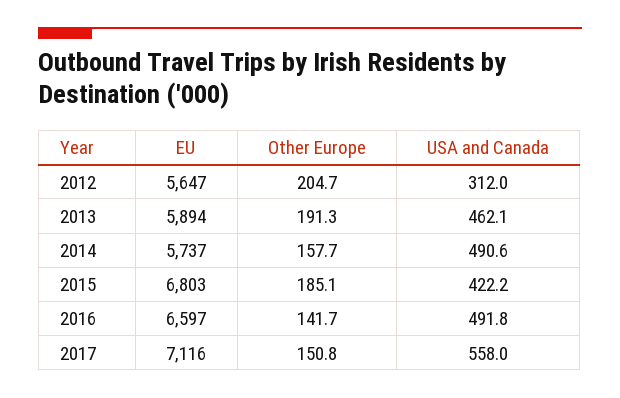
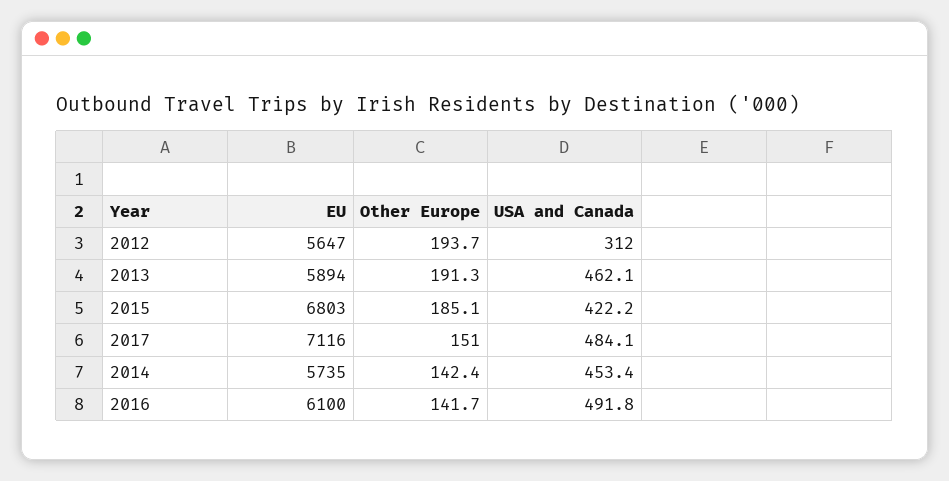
Other Europe, 2012: 204.7 -> 193.7
EU, 2014: 5737 -> 5735
Other Europe, 2014: 157.7 -> 142.4
USA and Canada, 2014: 490.6 -> 453.4
EU, 2016: 6597 -> 6100
Other Europe, 2017: 150.8 -> 151
USA and Canada, 2017: 558 -> 484.1

